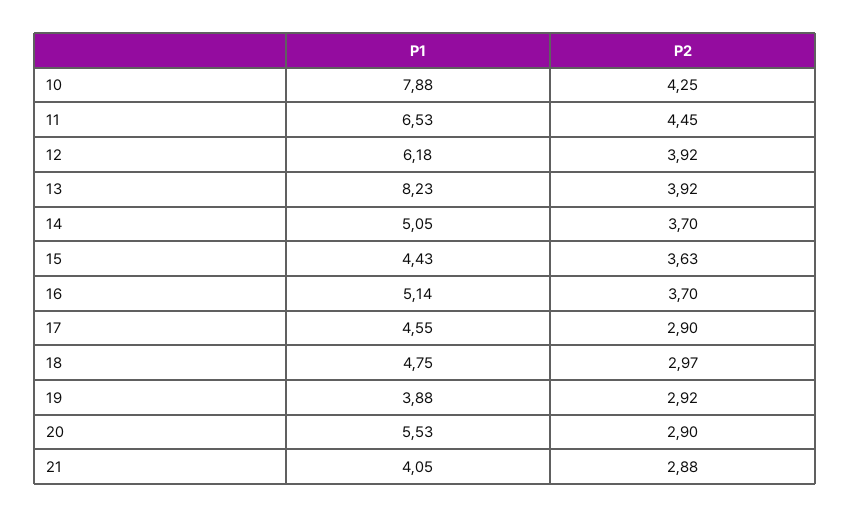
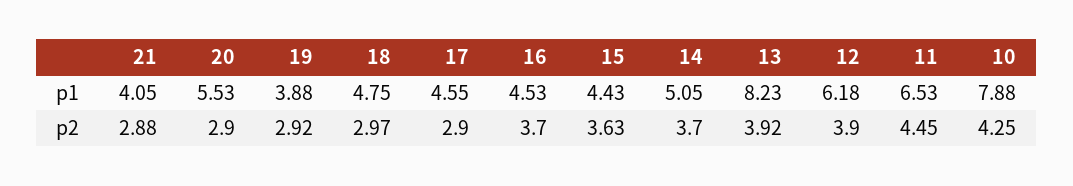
P2, 12: 3.92 -> 3.9
P1, 16: 5.14 -> 4.53

